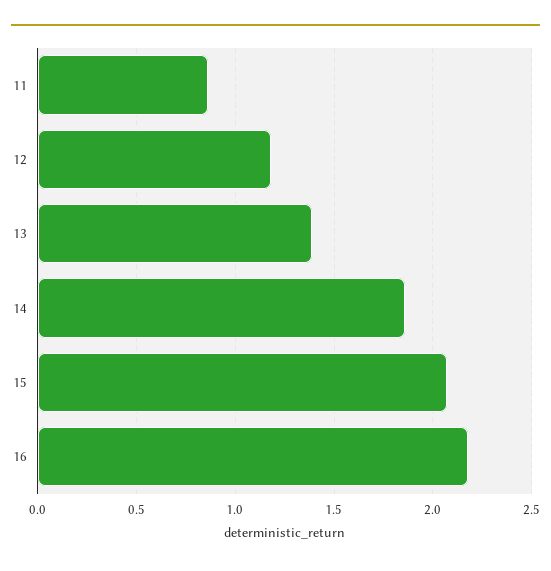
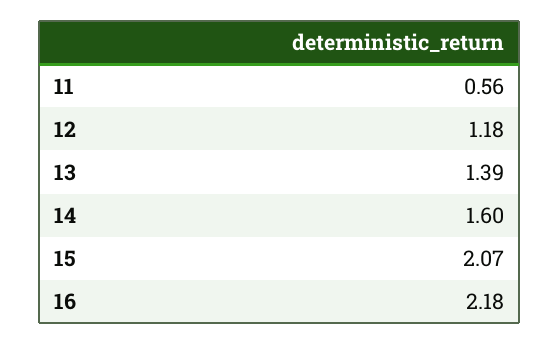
11: 0.85 -> 0.56
14: 1.85 -> 1.6

